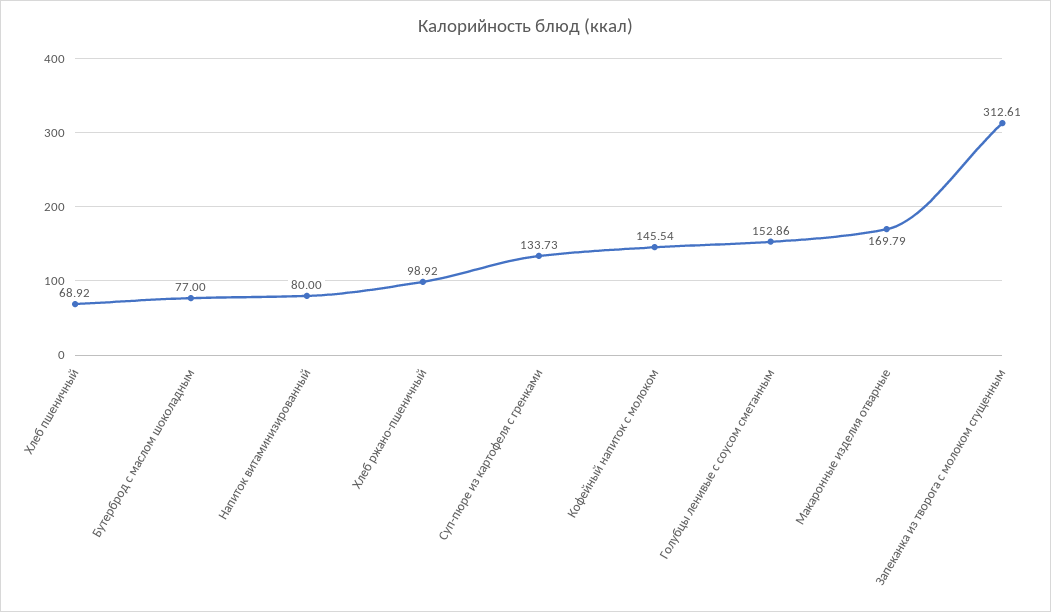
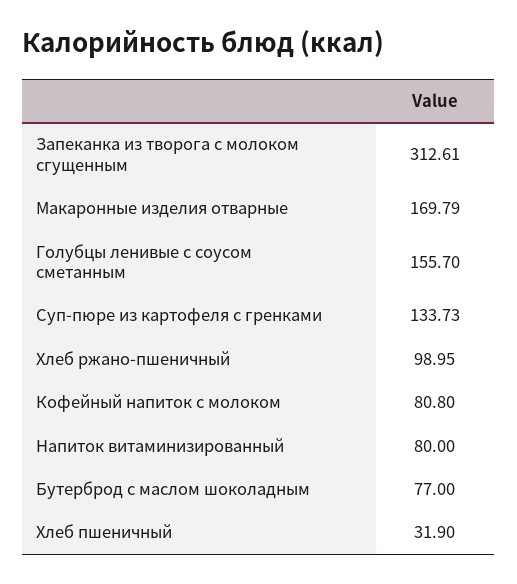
Хлеб пшеничный: 68.92 -> 31.9
Хлеб ржано-пшеничный: 98.92 -> 98.95
Кофейный напиток с молоком: 145.54 -> 80.8
Голубцы ленивые с соусом сметанным: 152.86 -> 155.7

